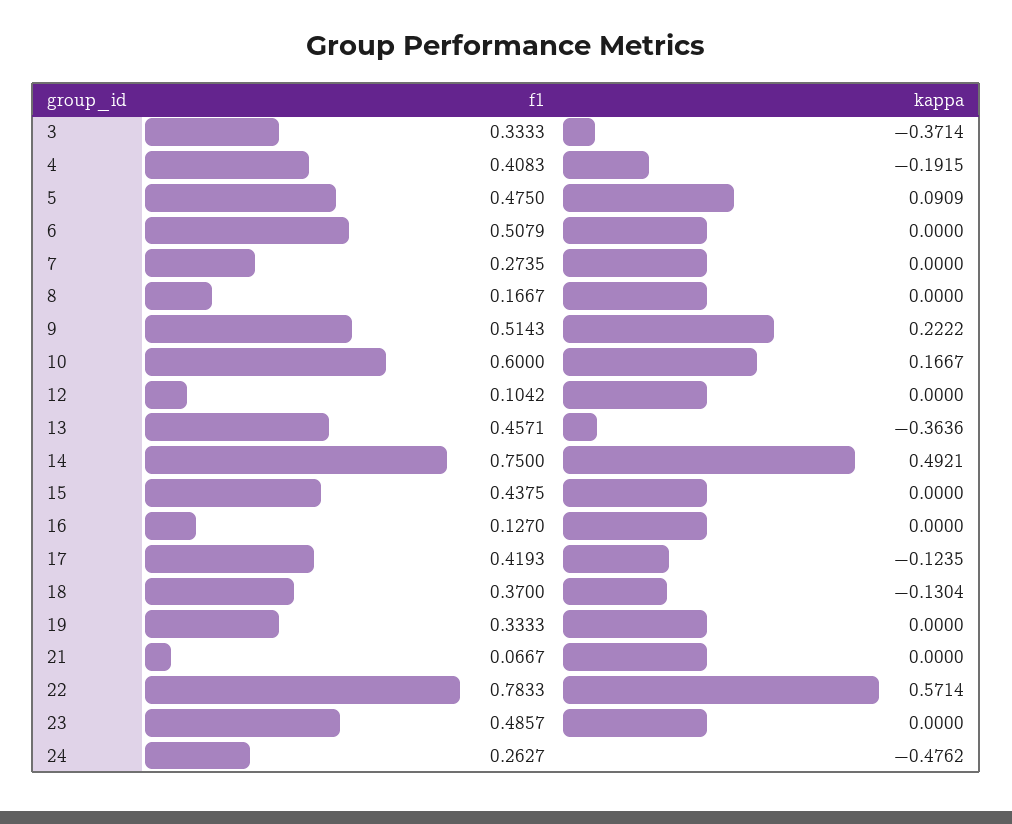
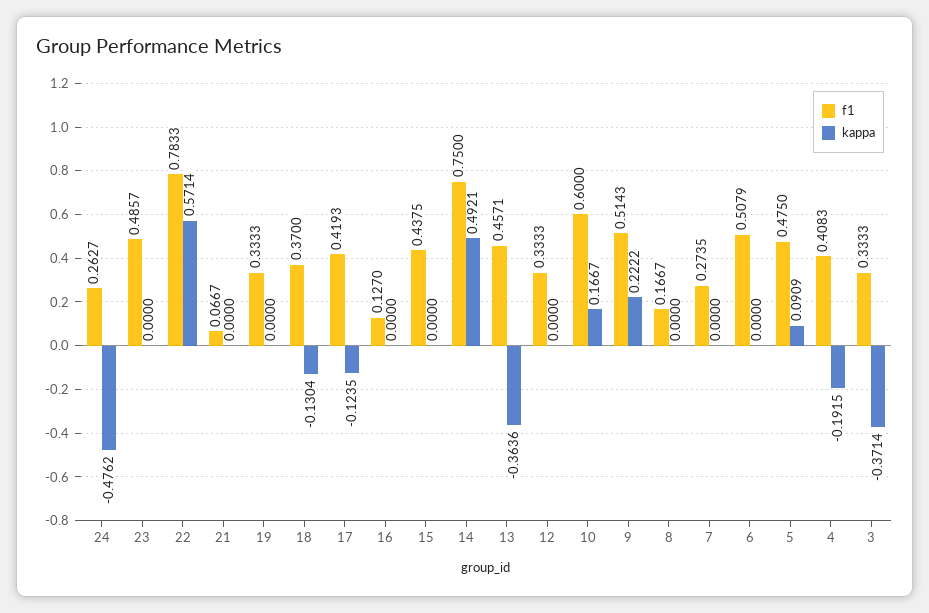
f1, 12: 0.1042 -> 0.3333

